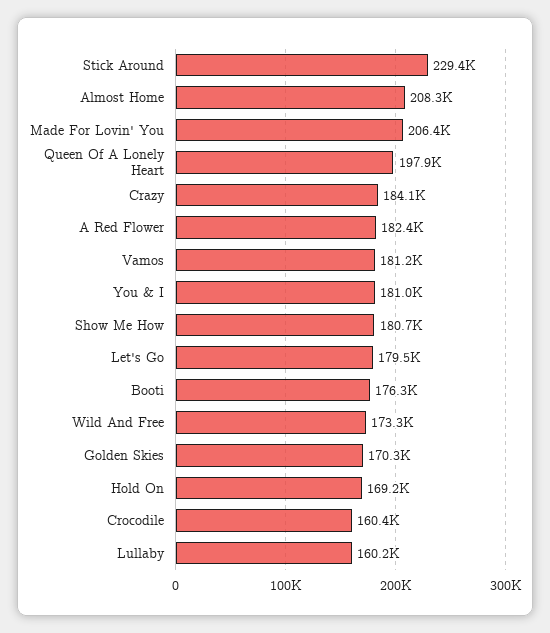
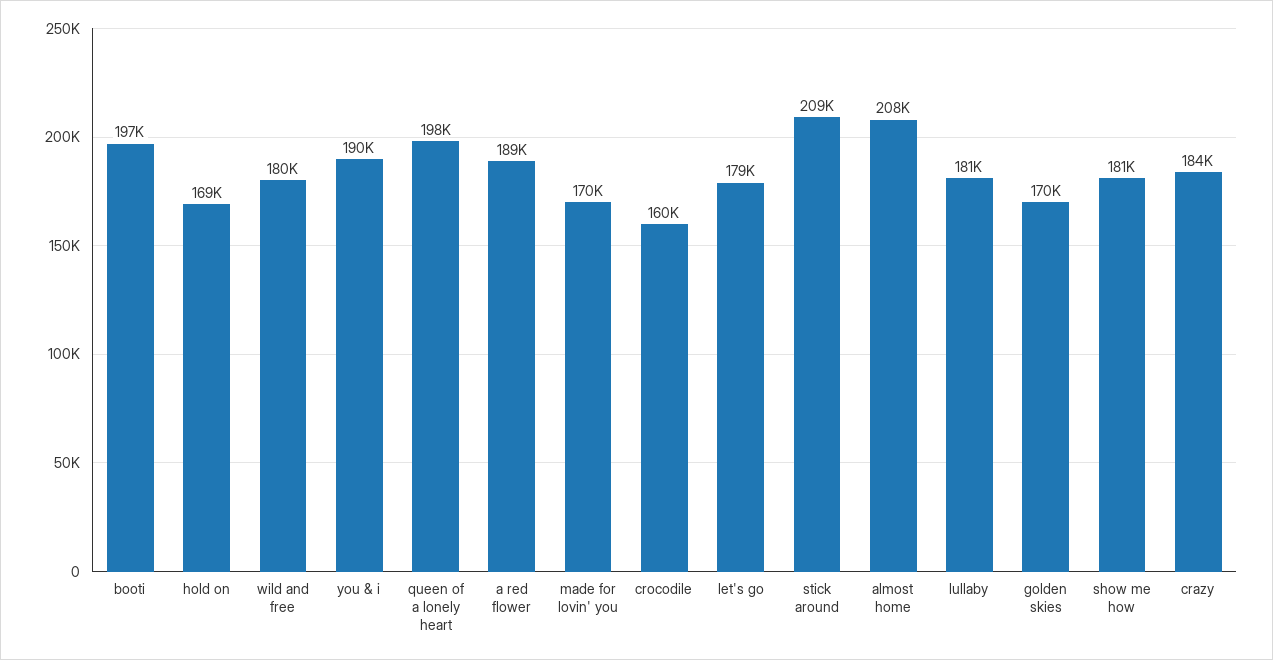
Stick Around: 229400 -> 209000
Made For Lovin' You: 206400 -> 170000
A Red Flower: 182400 -> 189000
Vamos: 181200 -> none
You & I: 181000 -> 190000
Booti: 176300 -> 197000
Wild And Free: 173300 -> 180000
Lullaby: 160200 -> 181000

